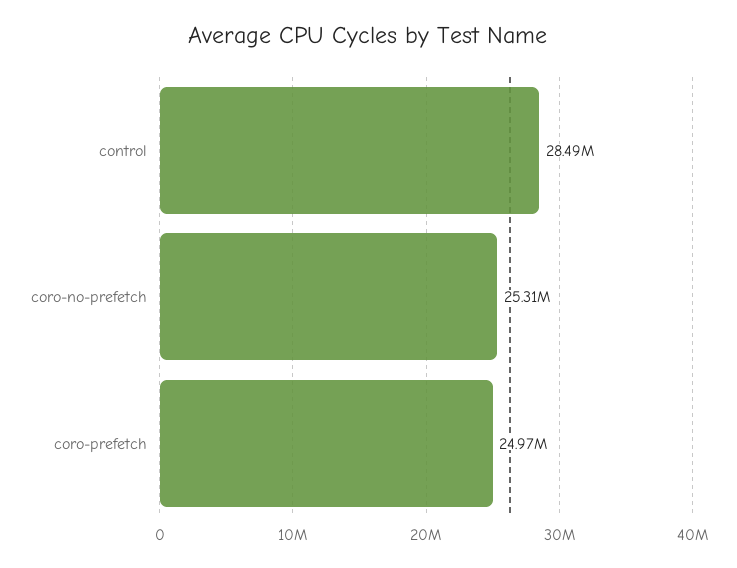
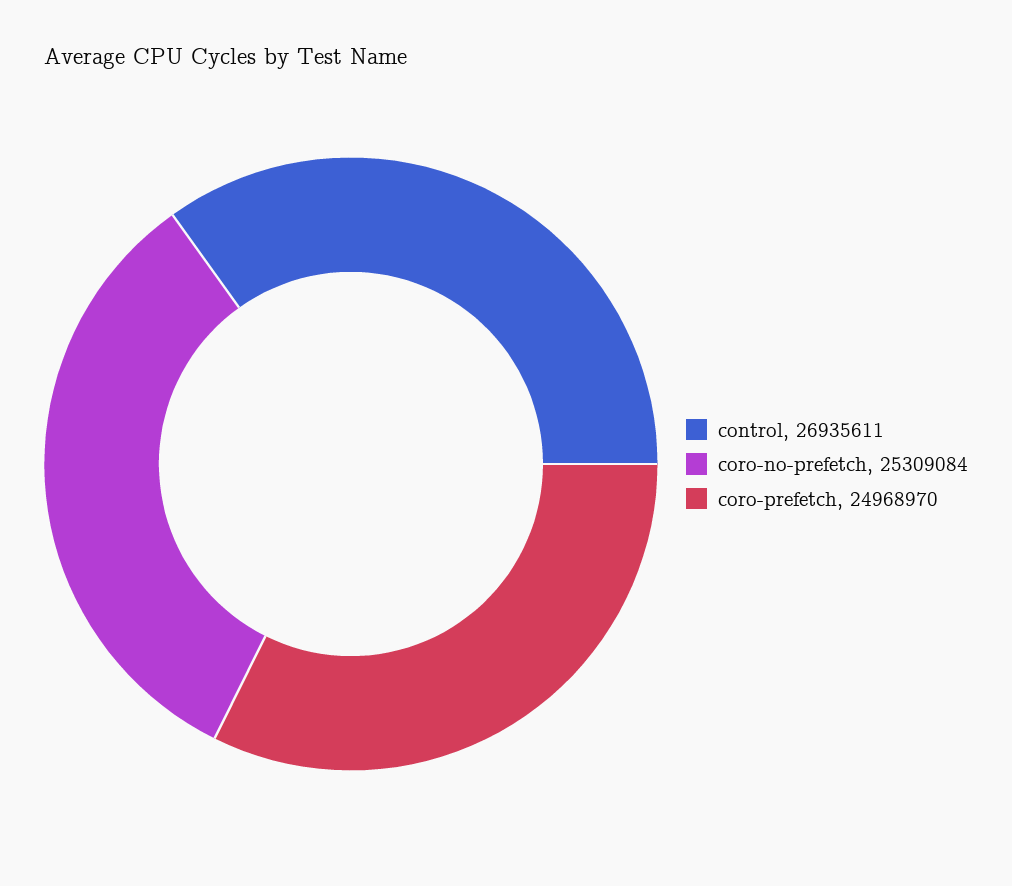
control: 28490000 -> 26935611

